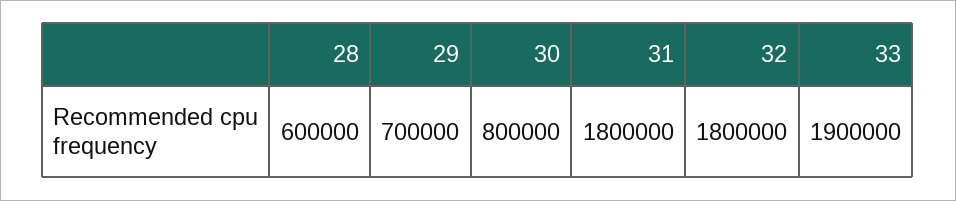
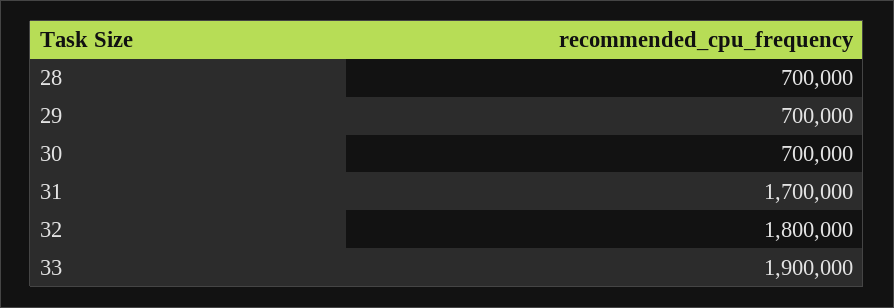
28: 600000 -> 700000
30: 800000 -> 700000
31: 1800000 -> 1700000

